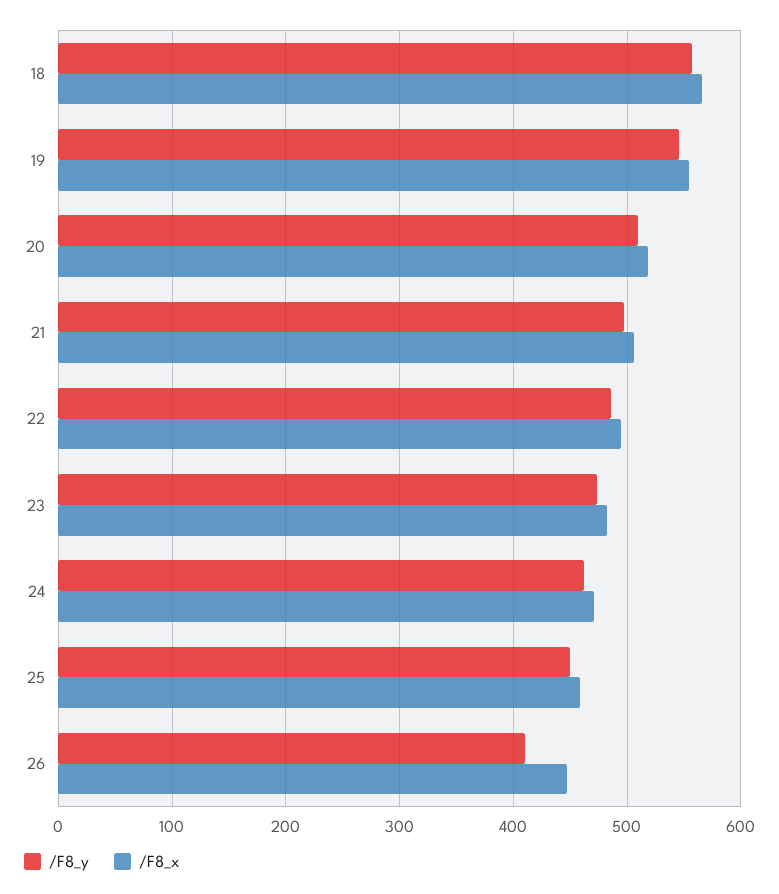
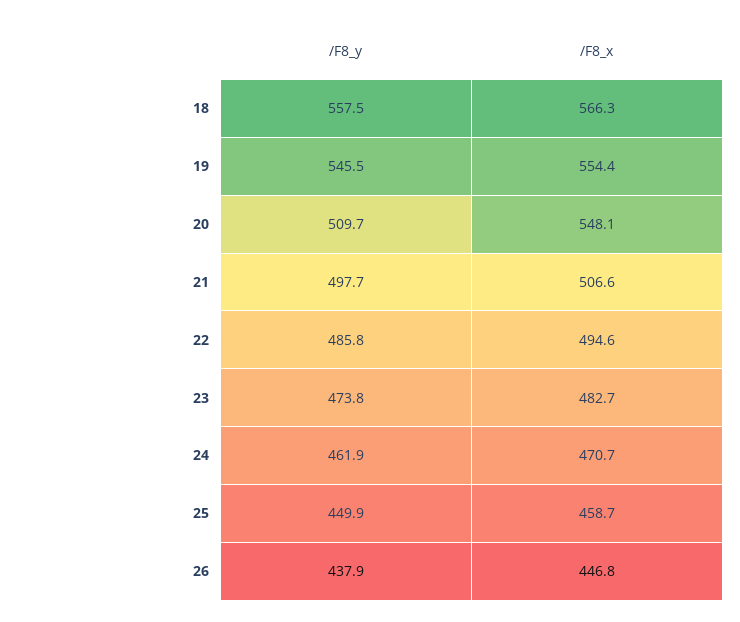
/F8_x, 20: 520 -> 548.1
/F8_y, 26: 410 -> 437.9

